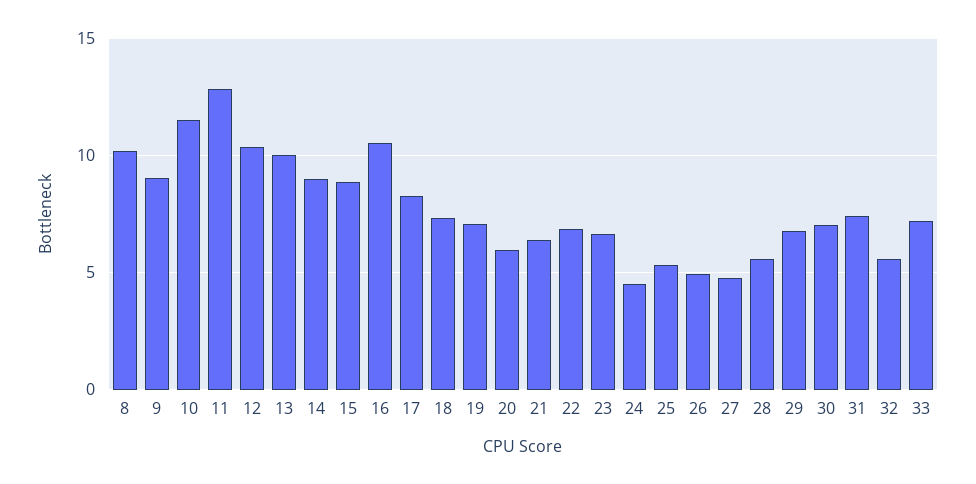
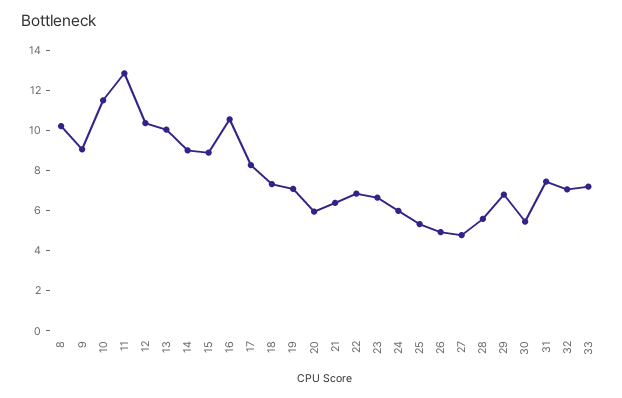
24: 4.5 -> 6
30: 7 -> 5.5
32: 5.5 -> 7

